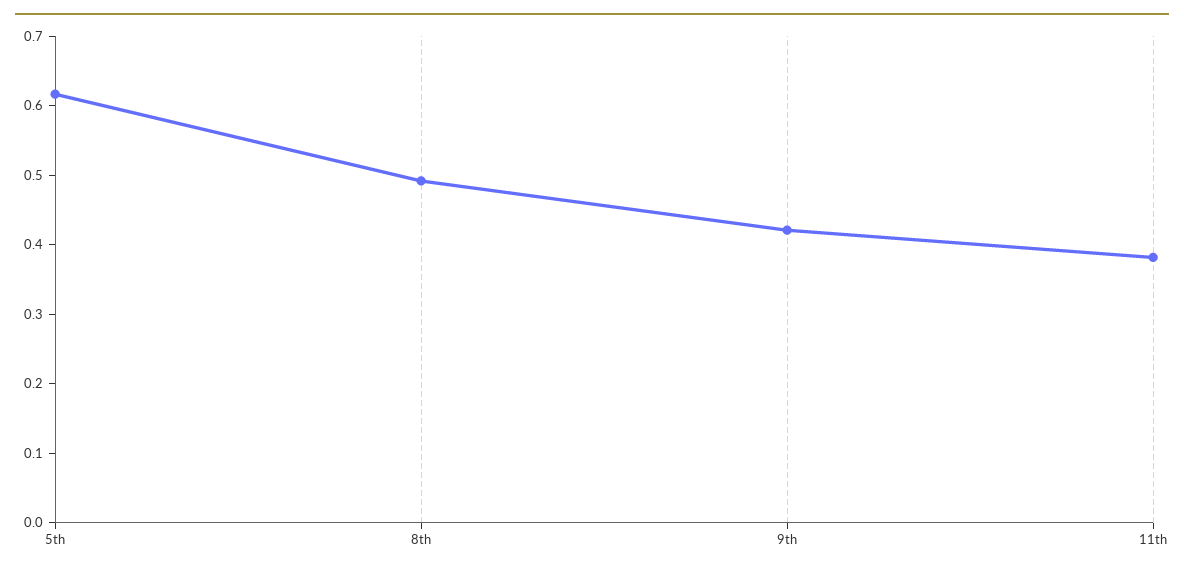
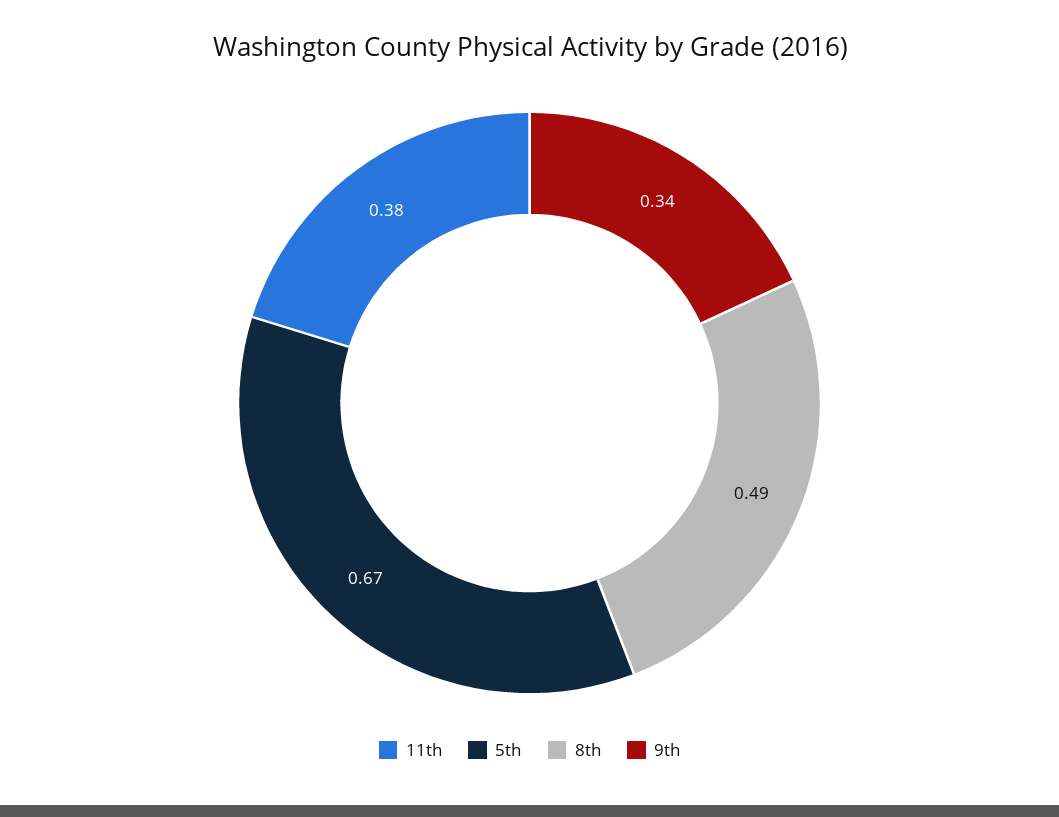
5th: 0.62 -> 0.67
9th: 0.42 -> 0.34

